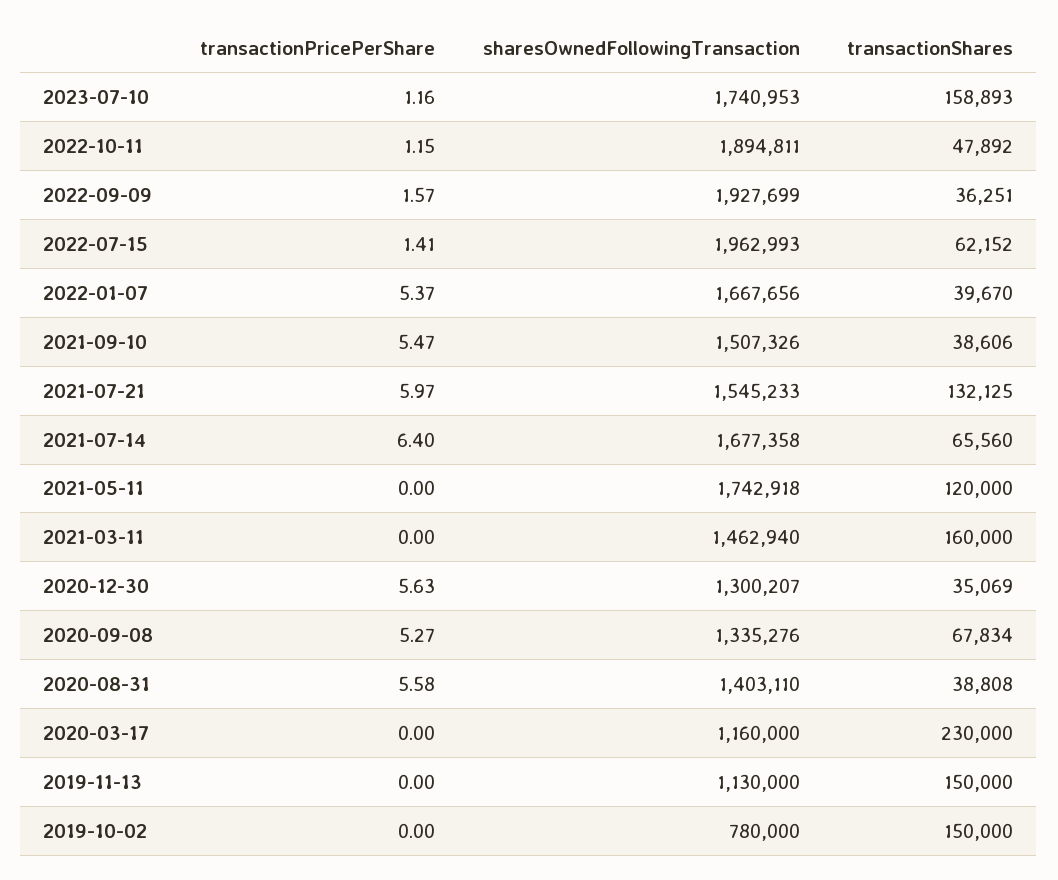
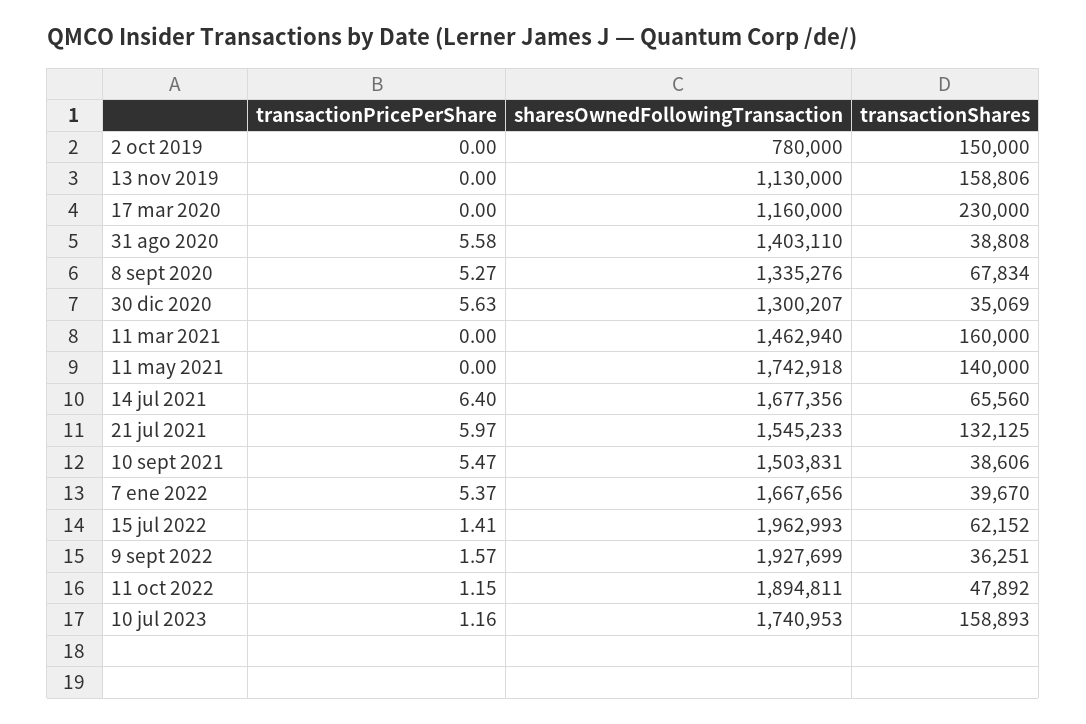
sharesOwnedFollowingTransaction, 2021-09-10: 1507326 -> 1503831
sharesOwnedFollowingTransaction, 2021-07-14: 1677358 -> 1677356
transactionShares, 2021-05-11: 120000 -> 140000
transactionShares, 2019-11-13: 150000 -> 158806

